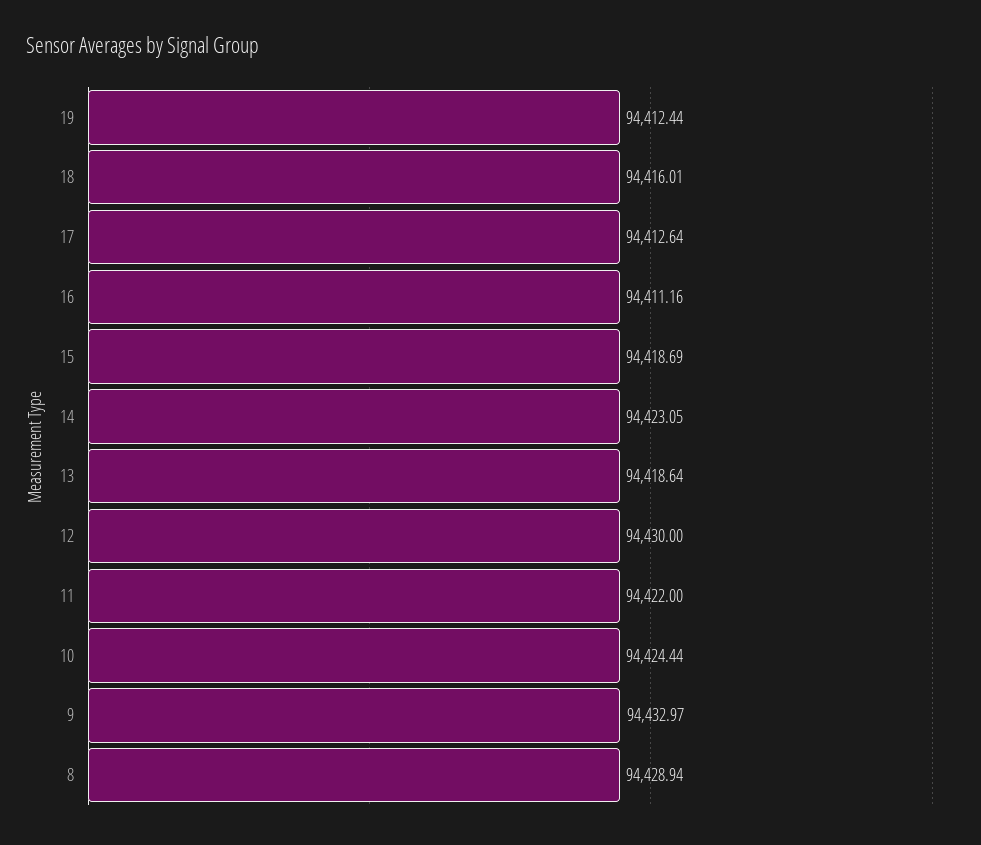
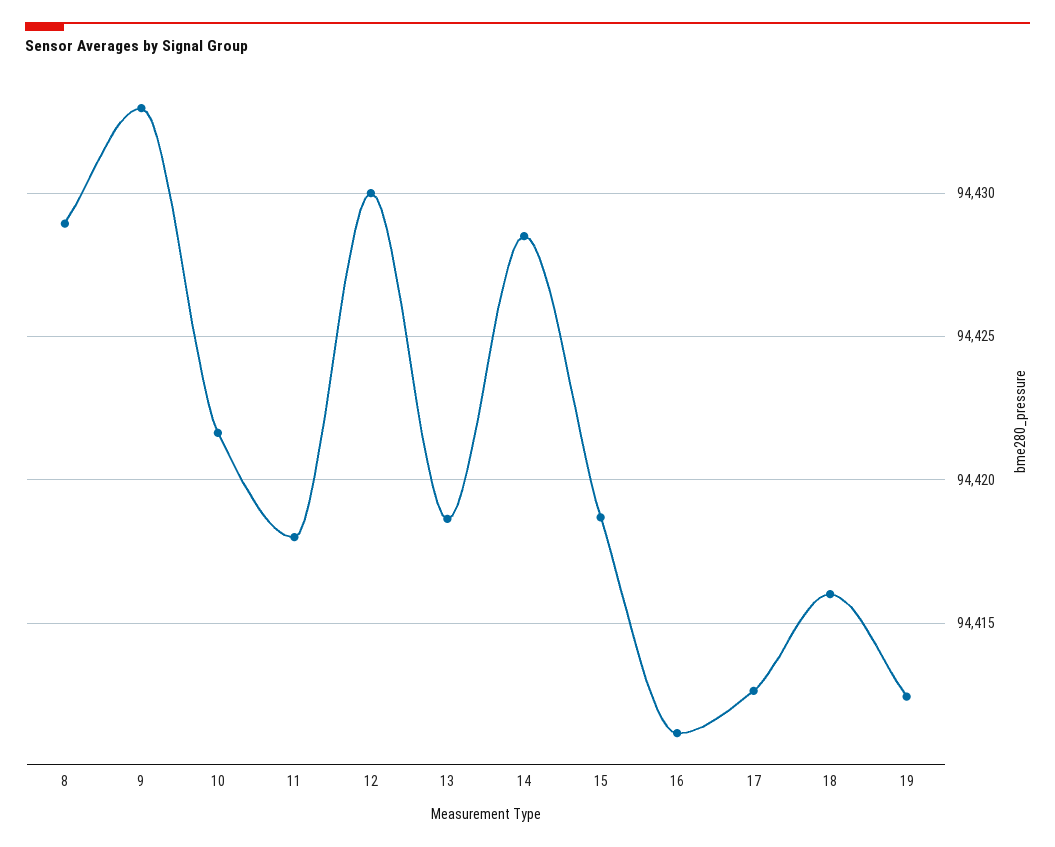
14: 94423.05 -> 94428.5
11: 94422 -> 94418
10: 94424.44 -> 94421.5

